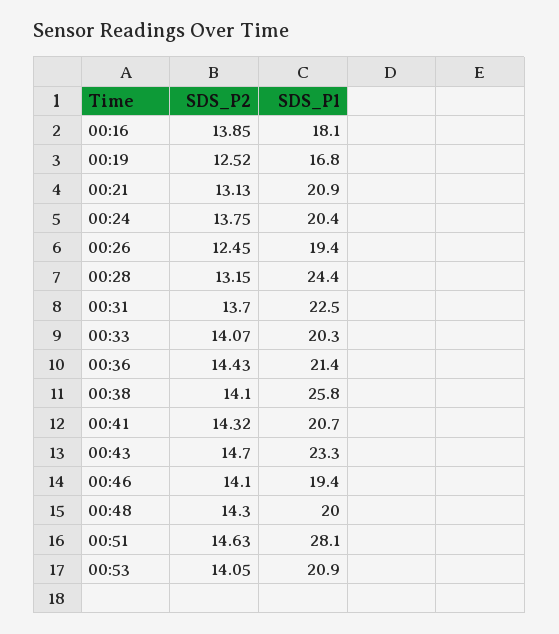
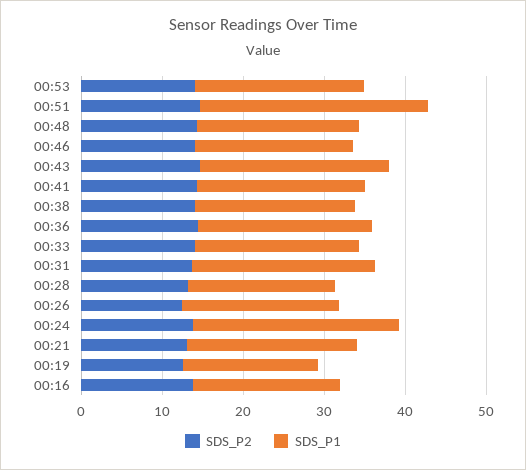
SDS_P1, 00:24: 20.4 -> 26
SDS_P1, 00:28: 24.4 -> 18
SDS_P1, 00:38: 25.8 -> 20

